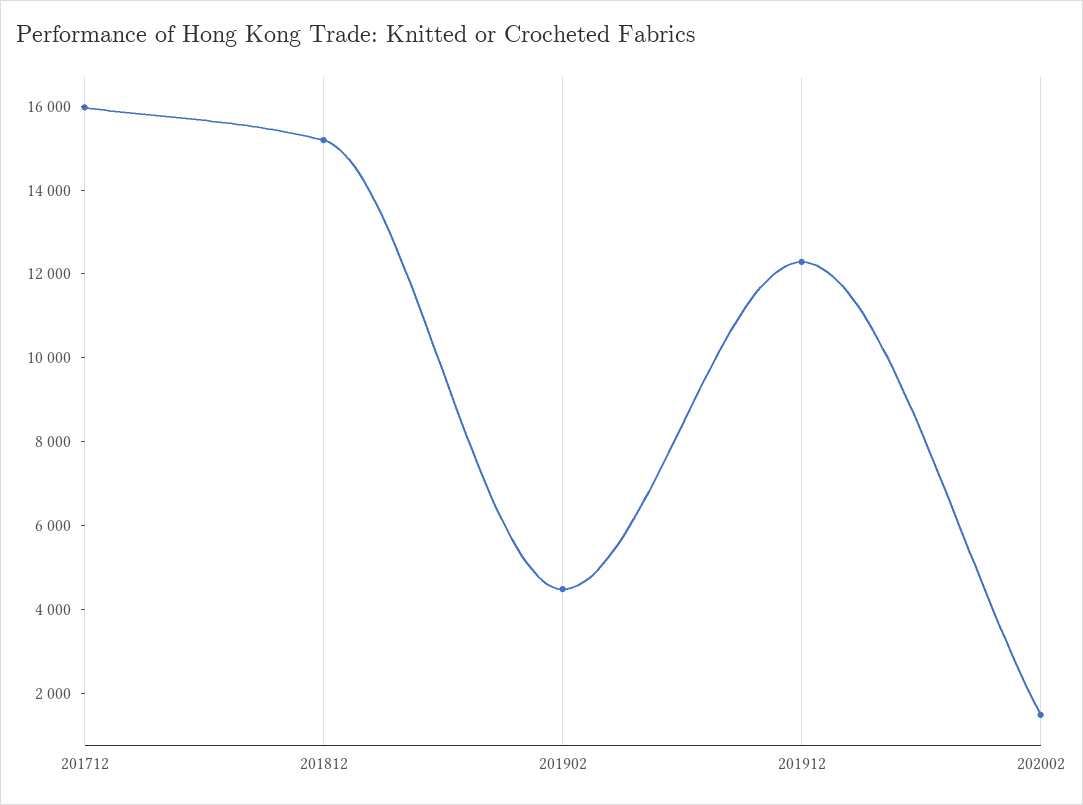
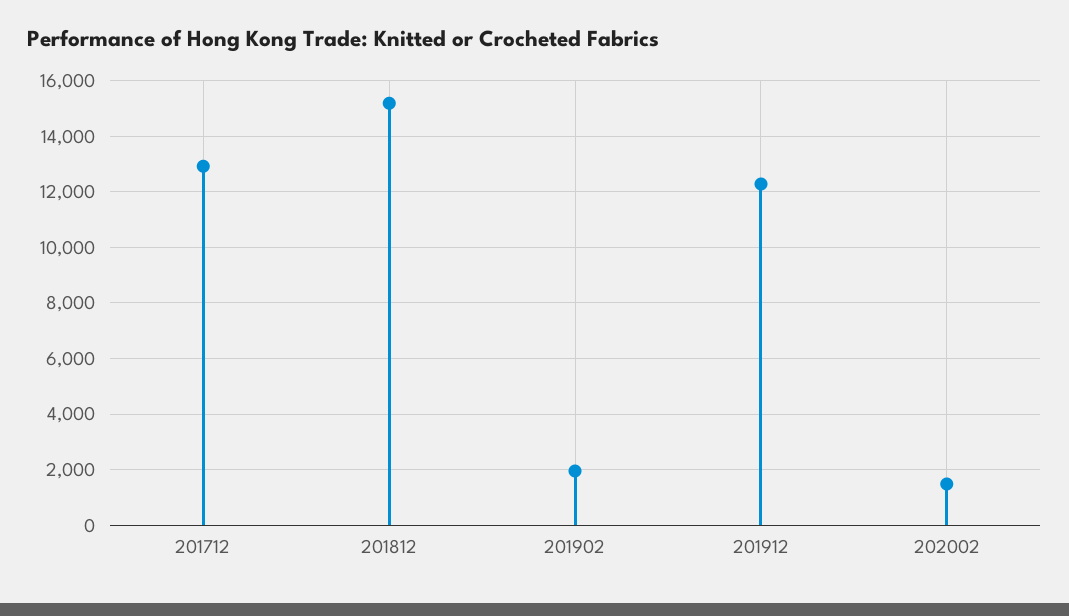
201712: 16000 -> 13000
201902: 4500 -> 2000

